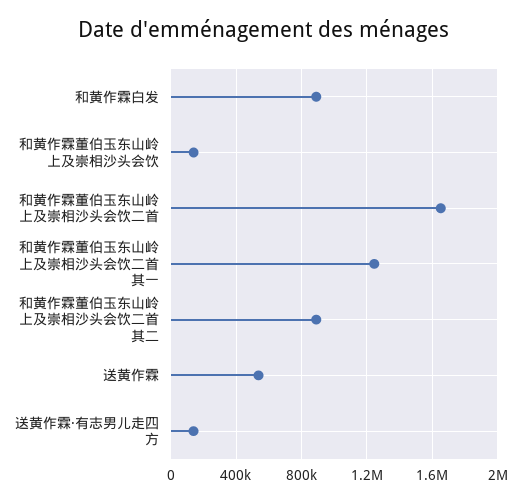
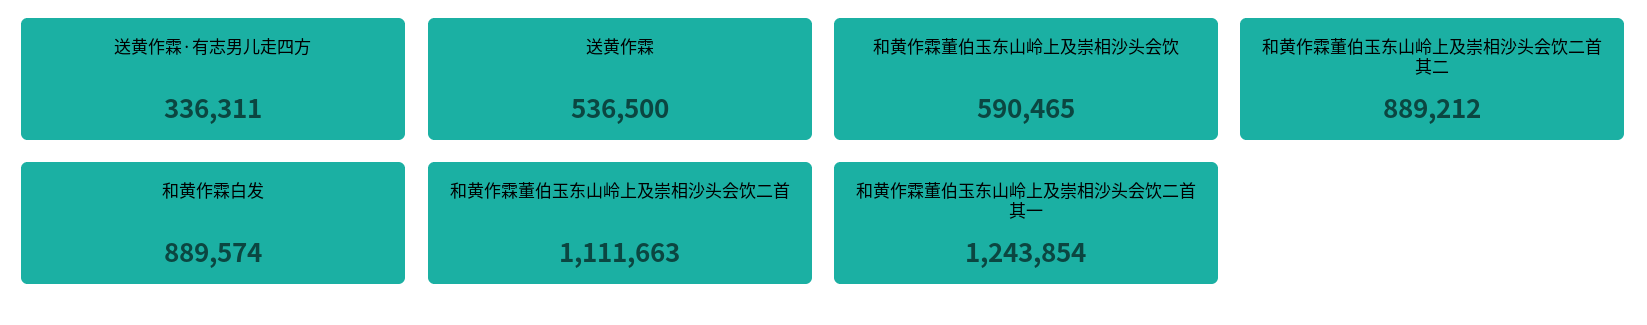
和黄作霖董伯玉东山岭上及崇相沙头会饮: 150000 -> 590465
和黄作霖董伯玉东山岭上及崇相沙头会饮二首: 1650000 -> 1111663
送黄作霖·有志男儿走四方: 150000 -> 336311

